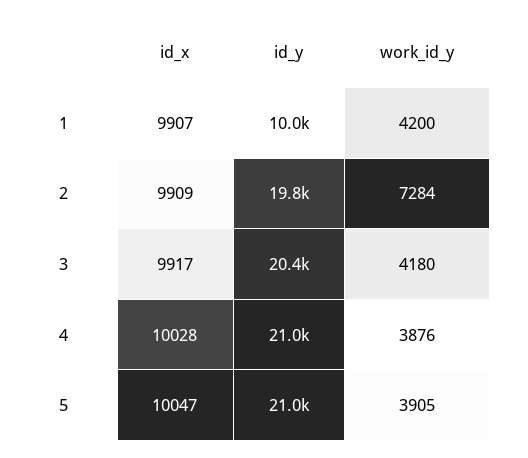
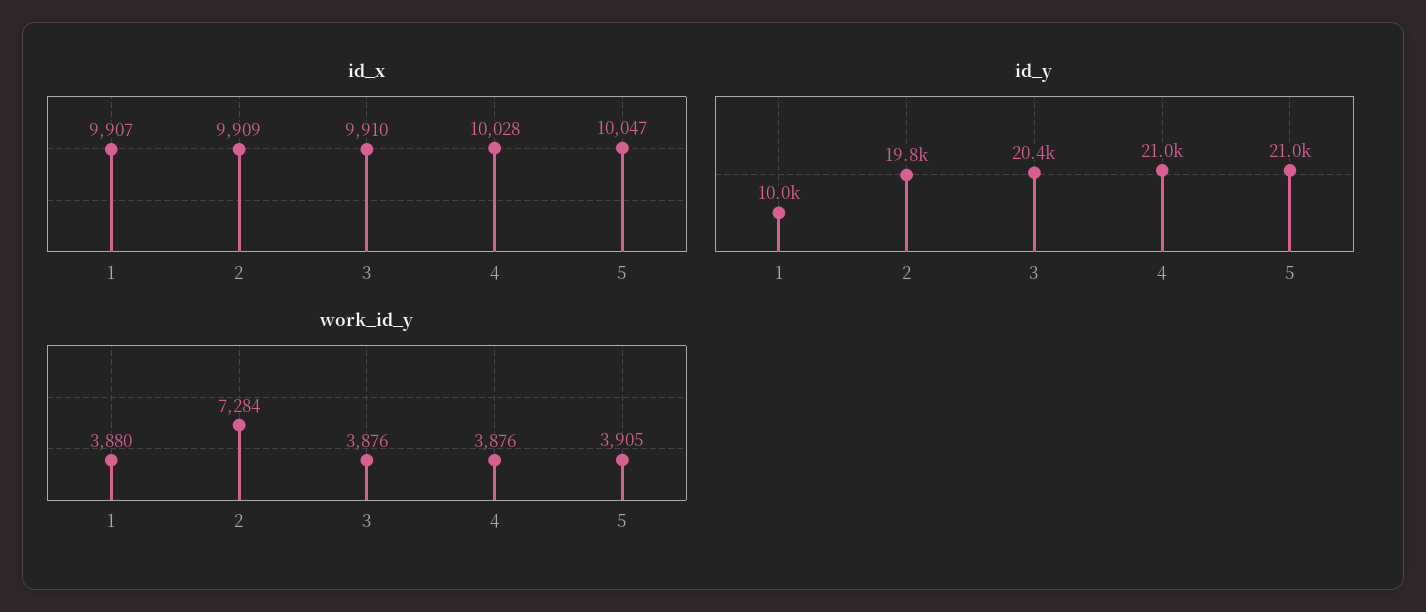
work_id_y, 1: 4200 -> 3880
id_x, 3: 9917 -> 9910
work_id_y, 3: 4180 -> 3876

